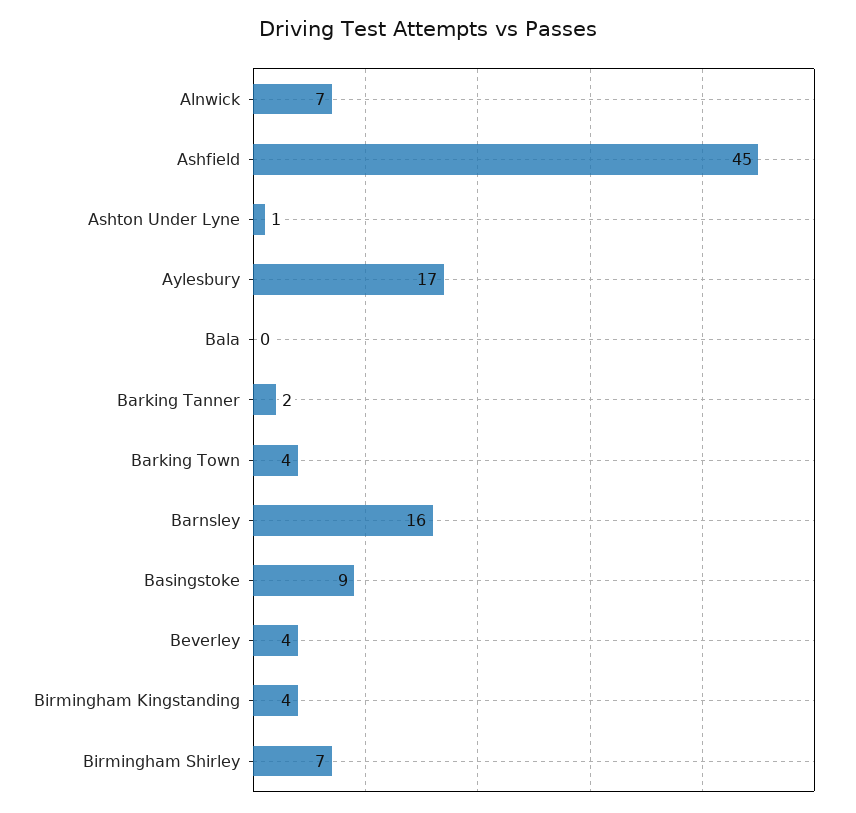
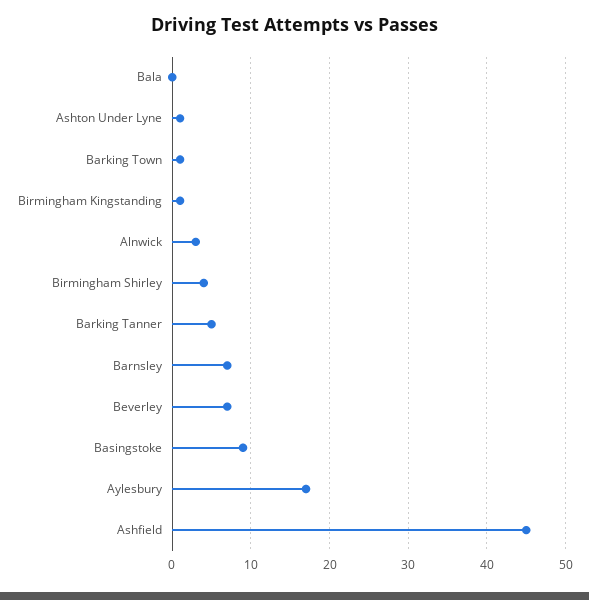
Alnwick: 7 -> 3
Barking Tanner: 2 -> 5
Barking Town: 4 -> 1
Barnsley: 16 -> 7
Beverley: 4 -> 7
Birmingham Kingstanding: 4 -> 1
Birmingham Shirley: 7 -> 4

